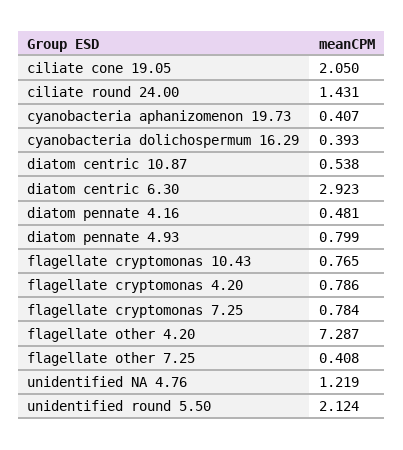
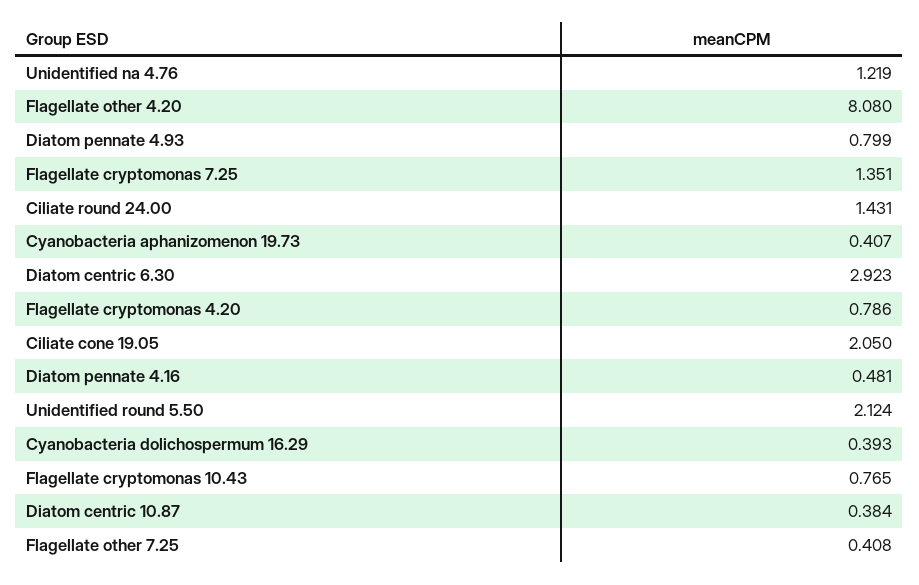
diatom centric 10.87: 0.538 -> 0.384
flagellate cryptomonas 7.25: 0.784 -> 1.351
flagellate other 4.20: 7.287 -> 8.08

